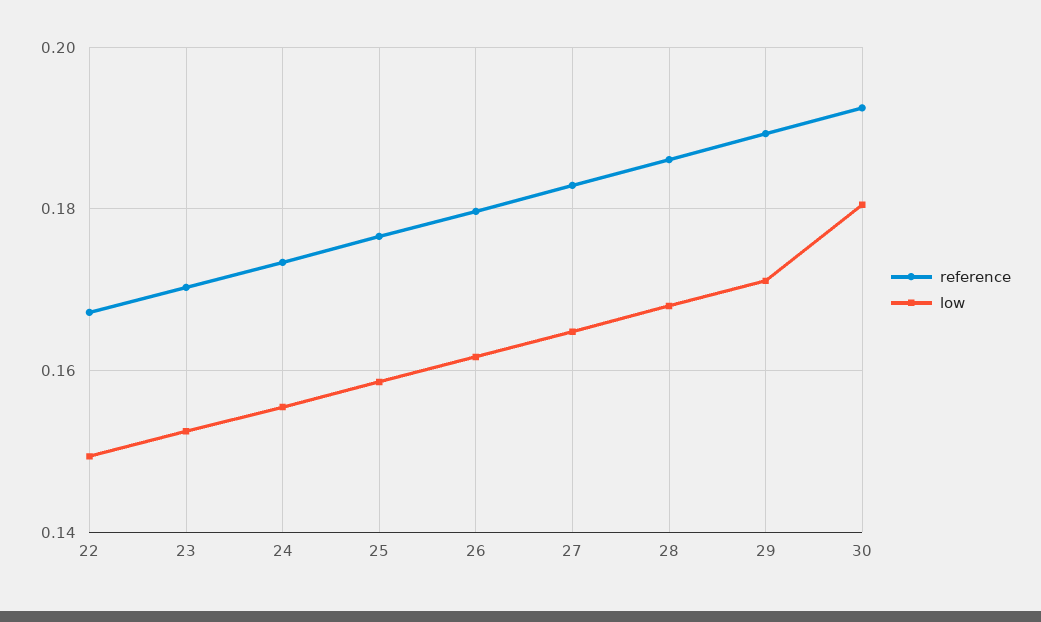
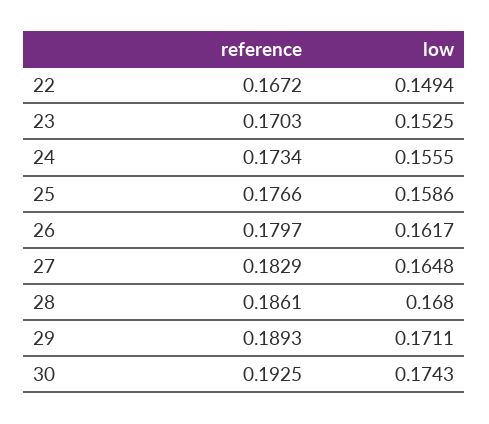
low, 30: 0.18 -> 0.1743

